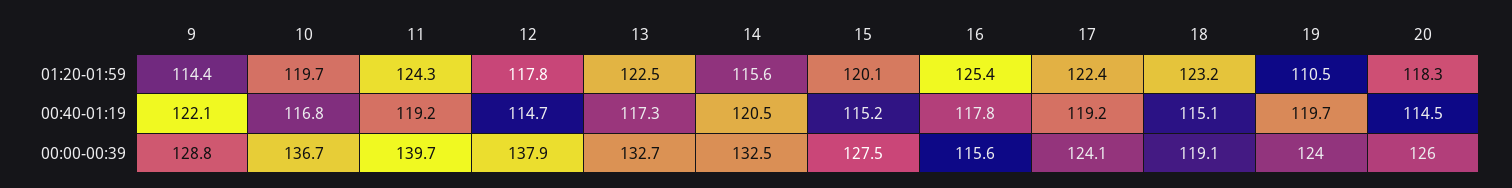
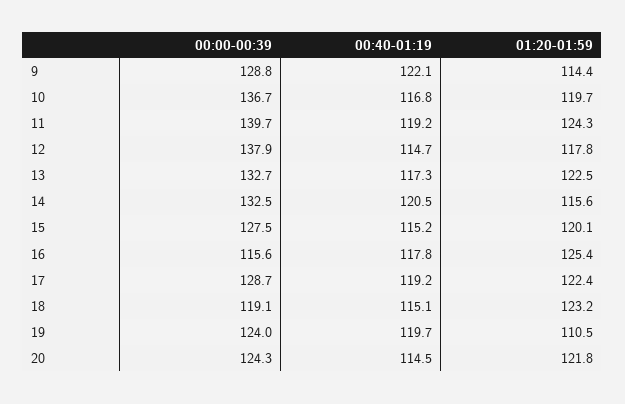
20, 01:20-01:59: 118.3 -> 121.8
17, 00:00-00:39: 124.1 -> 128.7
20, 00:00-00:39: 126 -> 124.3

